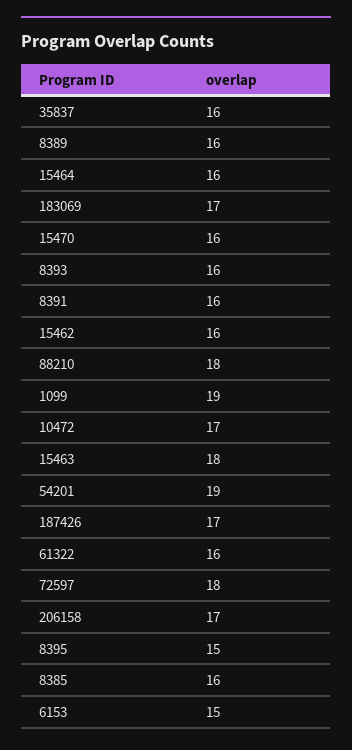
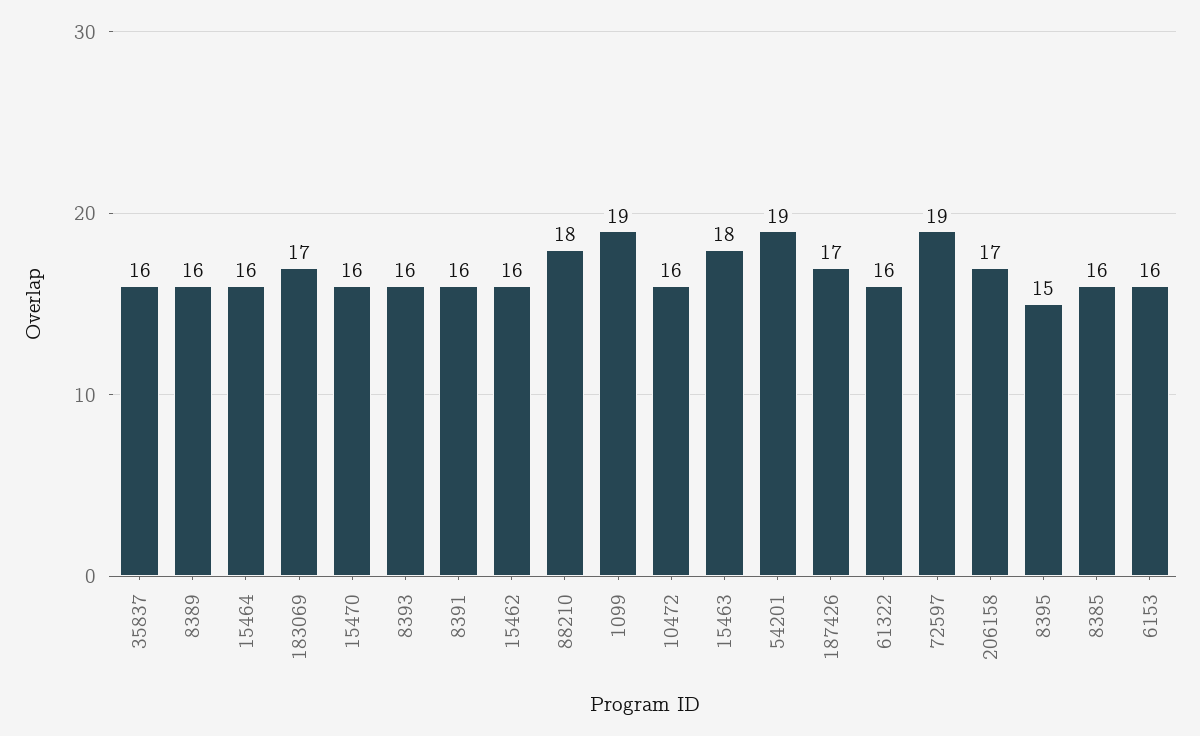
10472: 17 -> 16
72597: 18 -> 19
6153: 15 -> 16

